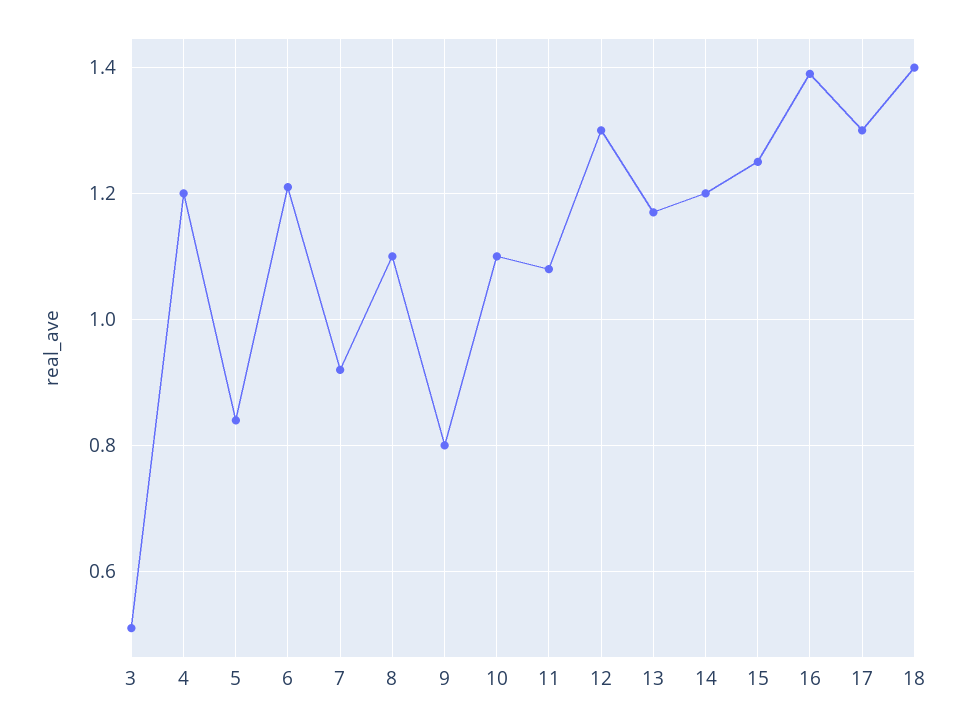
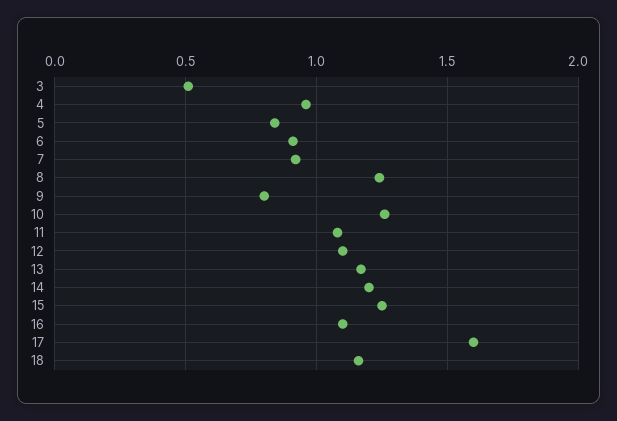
4: 1.2 -> 0.95
6: 1.2 -> 0.9
8: 1.1 -> 1.25
10: 1.1 -> 1.25
12: 1.3 -> 1.1
16: 1.4 -> 1.1
17: 1.3 -> 1.6
18: 1.4 -> 1.15

